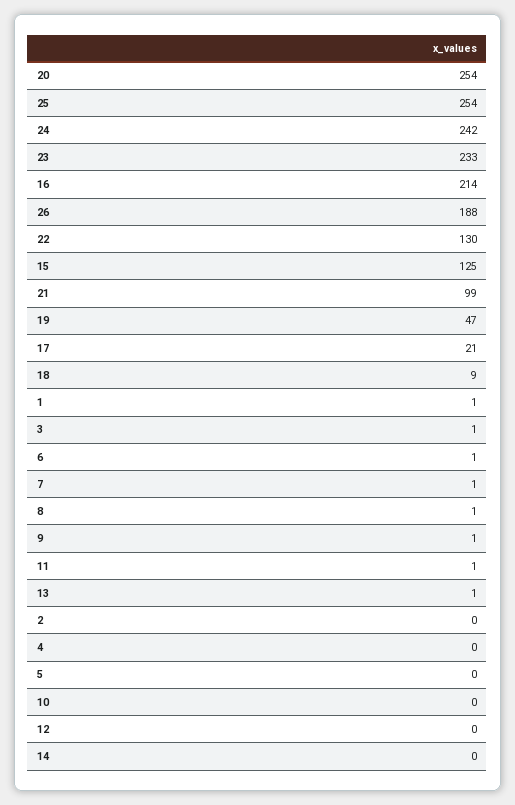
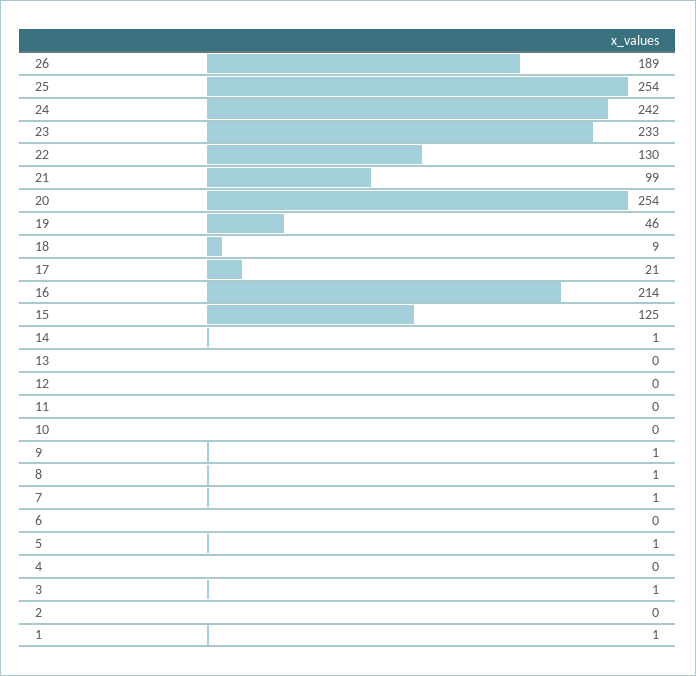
26: 188 -> 189
19: 47 -> 46
6: 1 -> 0
11: 1 -> 0
13: 1 -> 0
5: 0 -> 1
14: 0 -> 1

